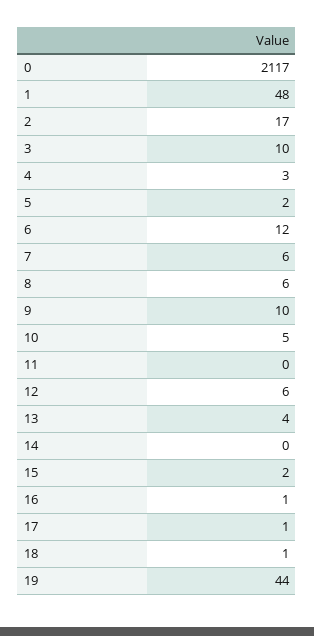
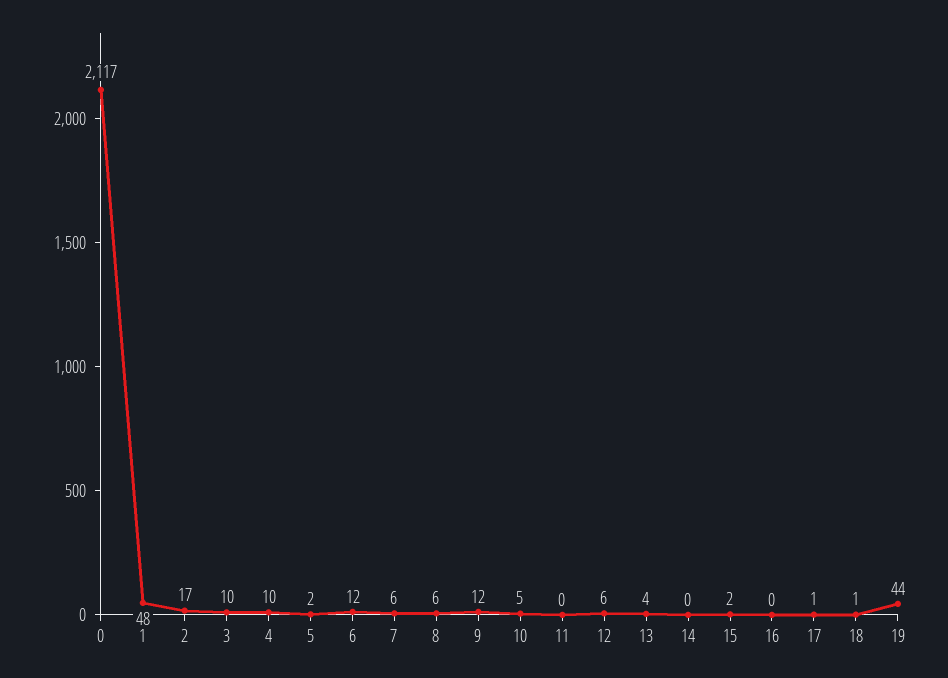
4: 3 -> 10
9: 10 -> 12
16: 1 -> 0

